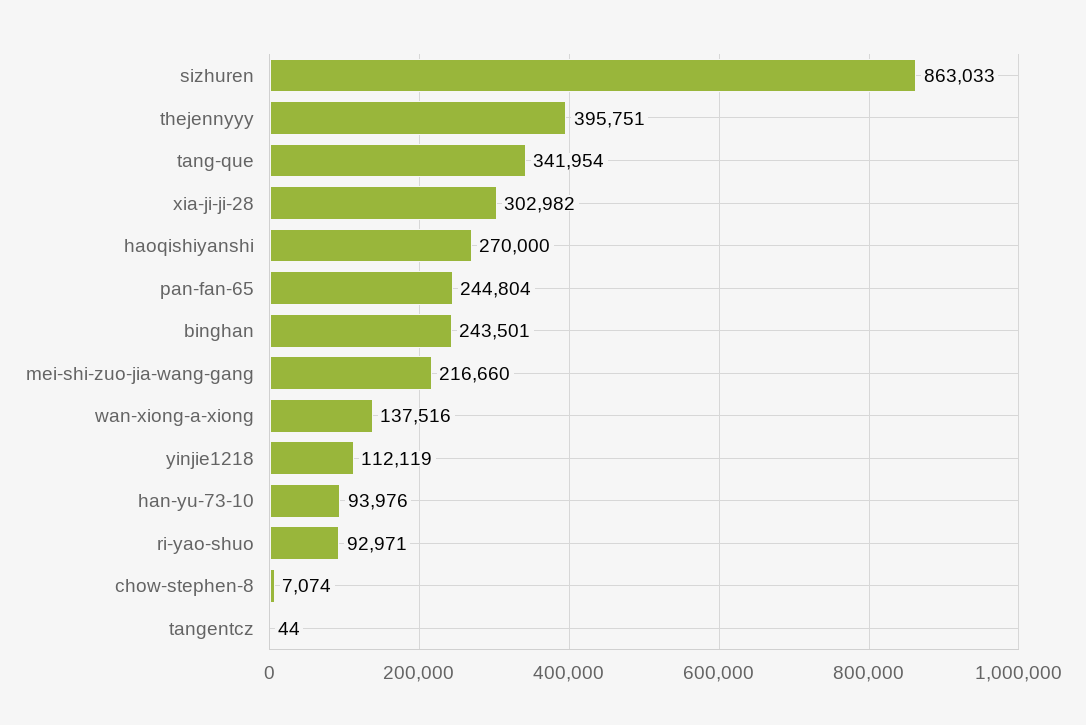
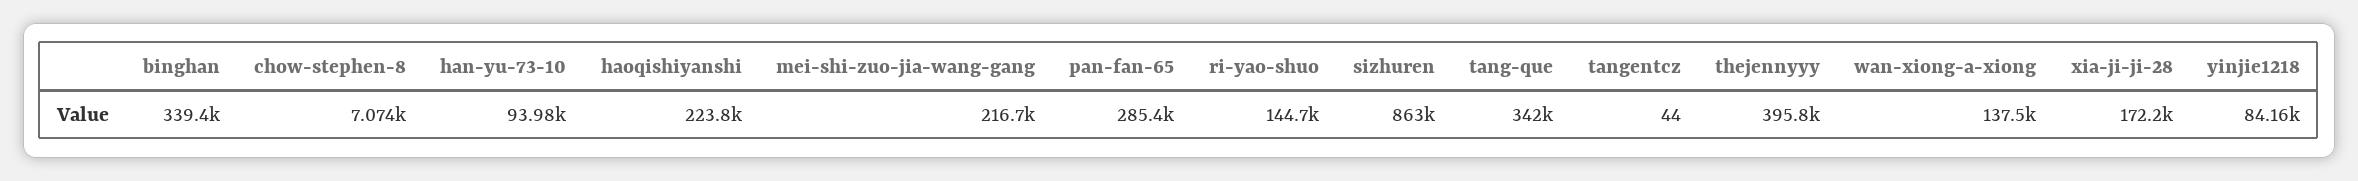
xia-ji-ji-28: 302982 -> 172200
haoqishiyanshi: 270000 -> 223800
pan-fan-65: 244804 -> 285400
binghan: 243501 -> 339400
yinjie1218: 112119 -> 84160
ri-yao-shuo: 92971 -> 144700

